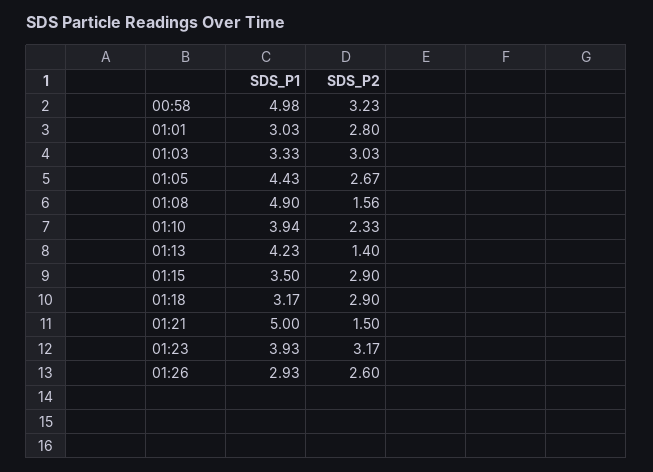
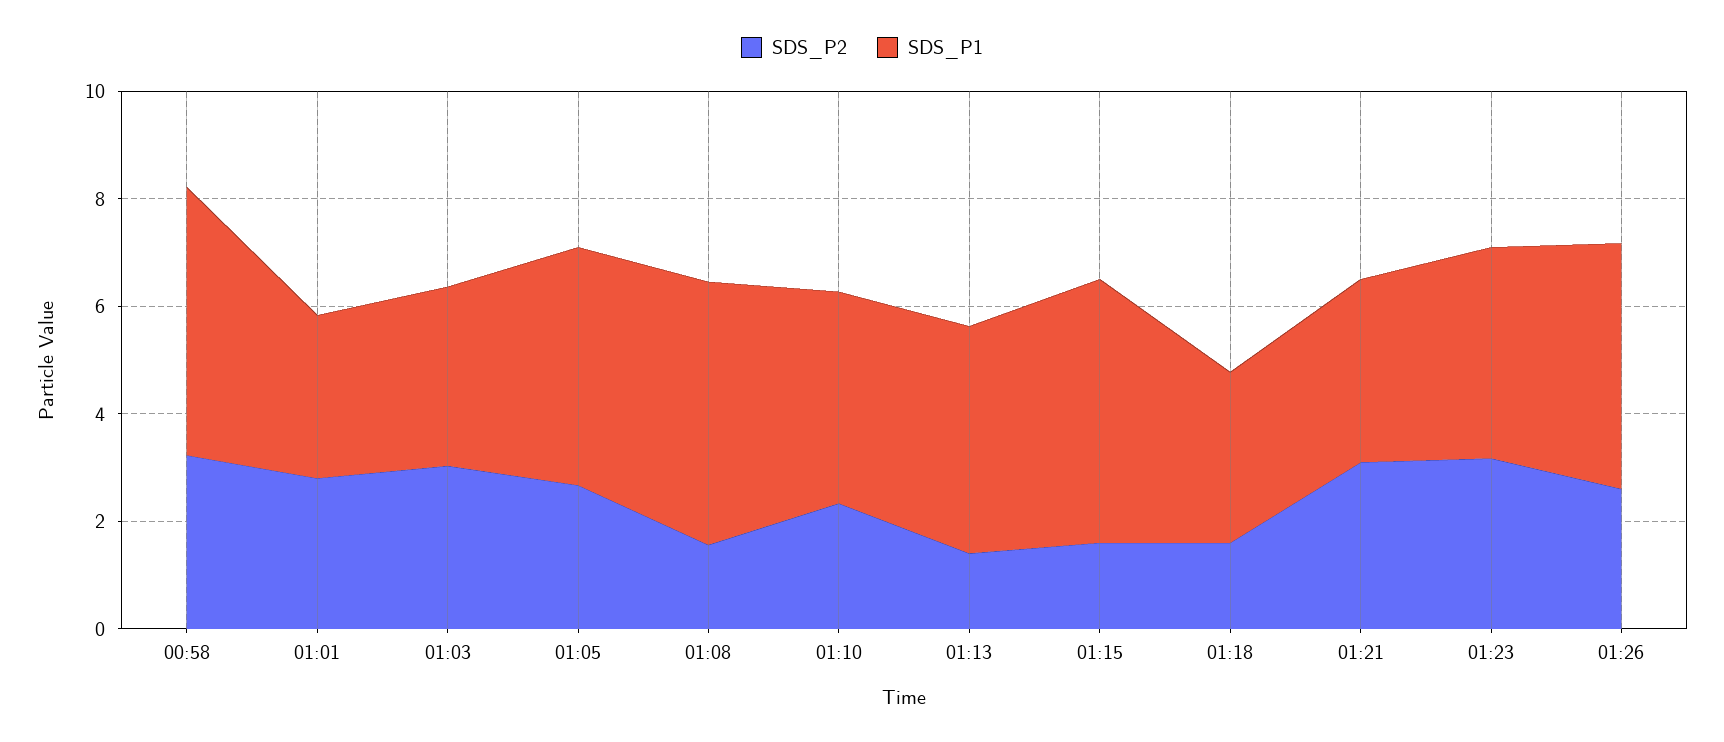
SDS_P1, 01:15: 3.5 -> 5
SDS_P2, 01:15: 2.9 -> 1.5
SDS_P2, 01:18: 2.9 -> 1.5
SDS_P1, 01:21: 5 -> 3.5
SDS_P2, 01:21: 1.5 -> 3
SDS_P1, 01:26: 2.93 -> 4.5

